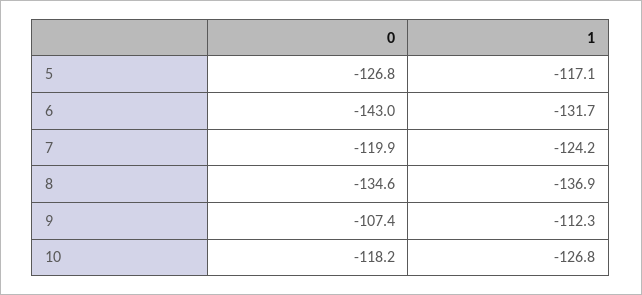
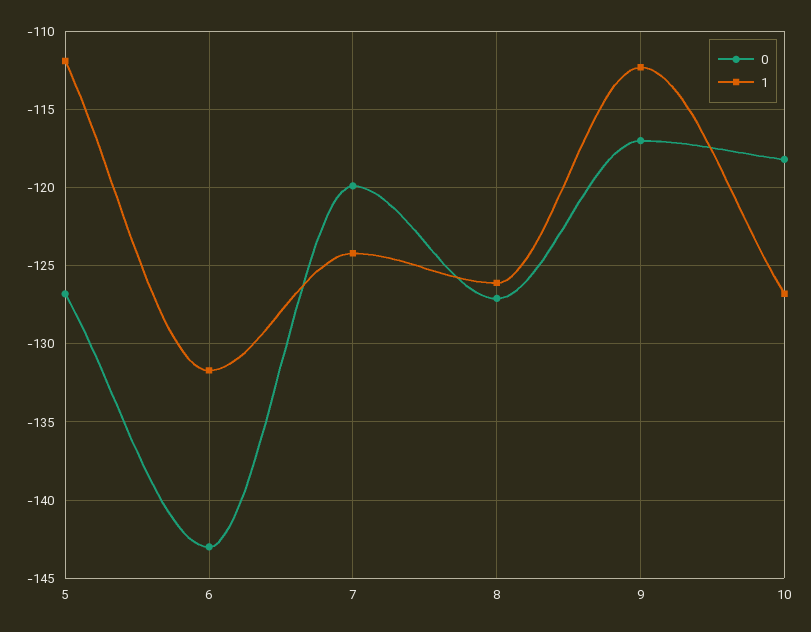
1, 5: -117.1 -> -112
0, 8: -134.6 -> -127
1, 8: -136.9 -> -126
0, 9: -107.4 -> -117

